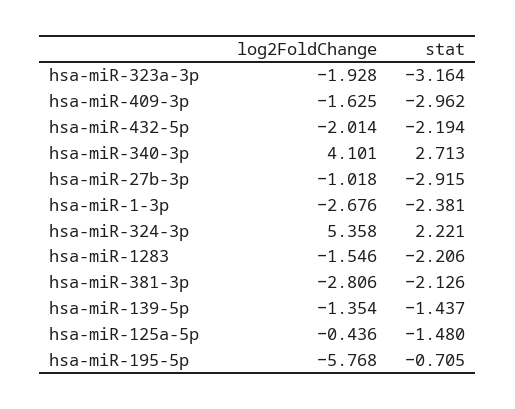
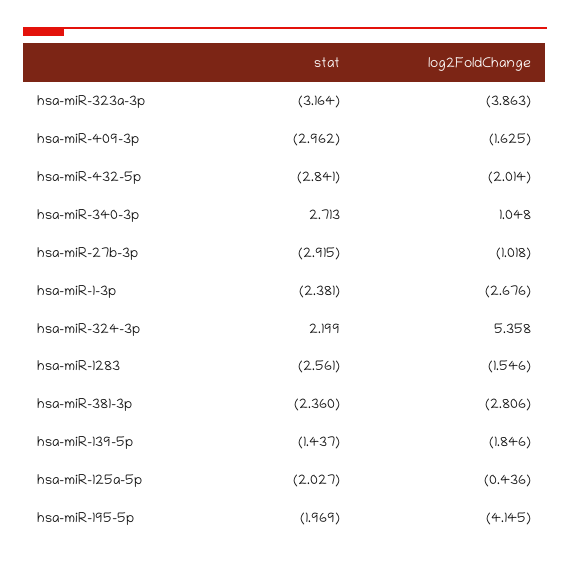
log2FoldChange, hsa-miR-323a-3p: -1.928 -> -3.863
stat, hsa-miR-432-5p: -2.194 -> -2.841
log2FoldChange, hsa-miR-340-3p: 4.101 -> 1.048
stat, hsa-miR-324-3p: 2.221 -> 2.199
stat, hsa-miR-1283: -2.206 -> -2.561
stat, hsa-miR-381-3p: -2.126 -> -2.36
log2FoldChange, hsa-miR-139-5p: -1.354 -> -1.846
stat, hsa-miR-125a-5p: -1.48 -> -2.027
log2FoldChange, hsa-miR-195-5p: -5.768 -> -4.145
stat, hsa-miR-195-5p: -0.705 -> -1.969

